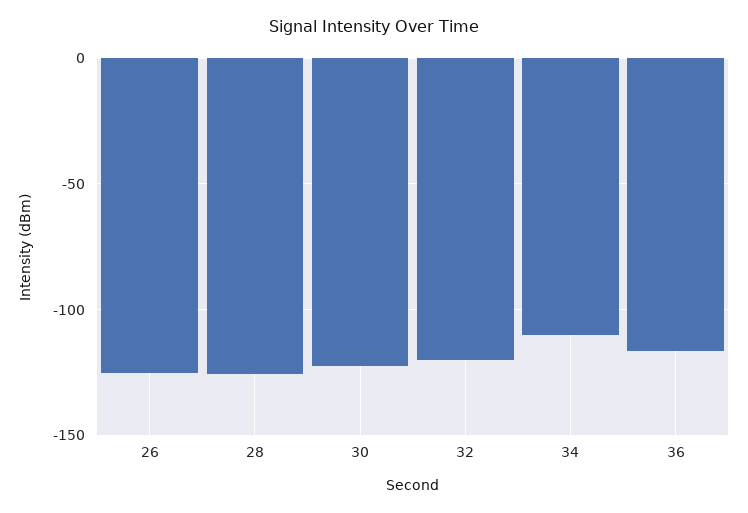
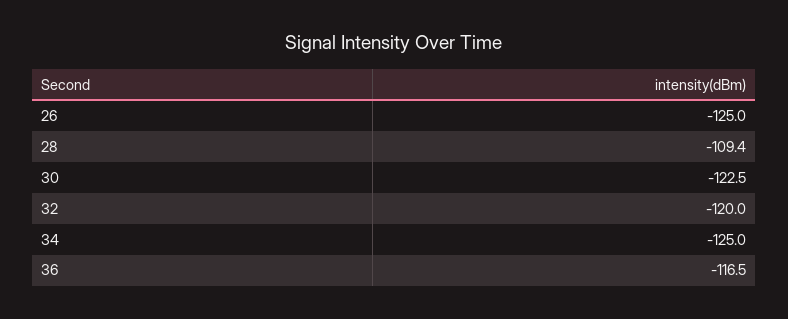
28: -125 -> -109.4
34: -110 -> -125

